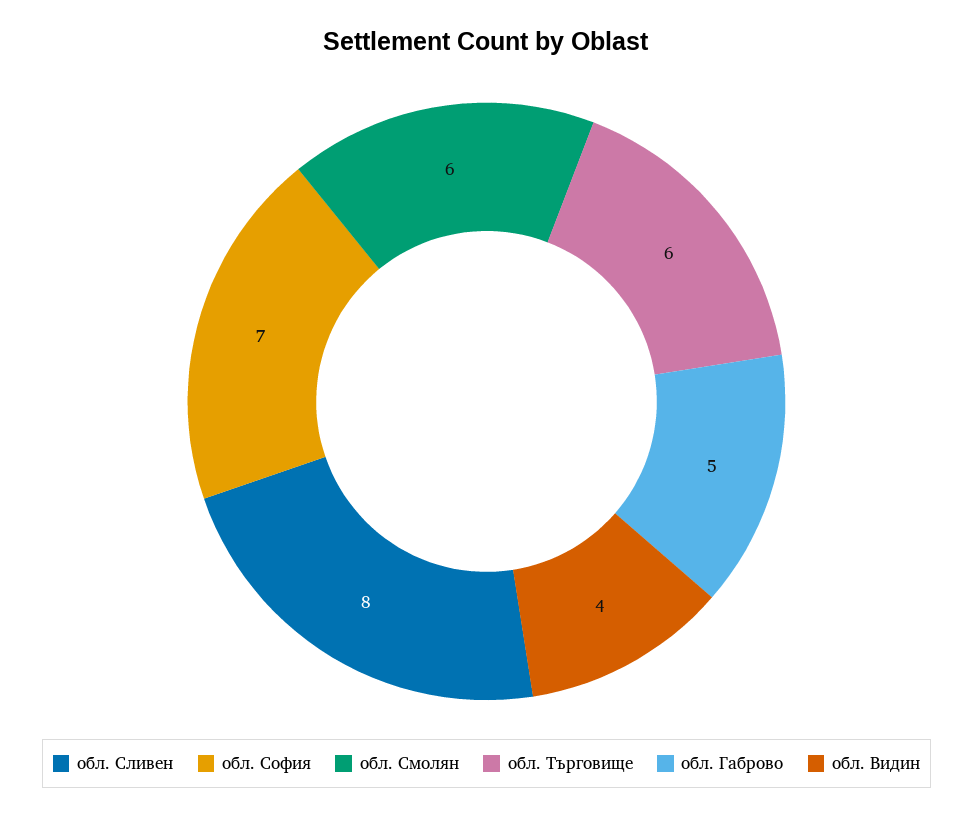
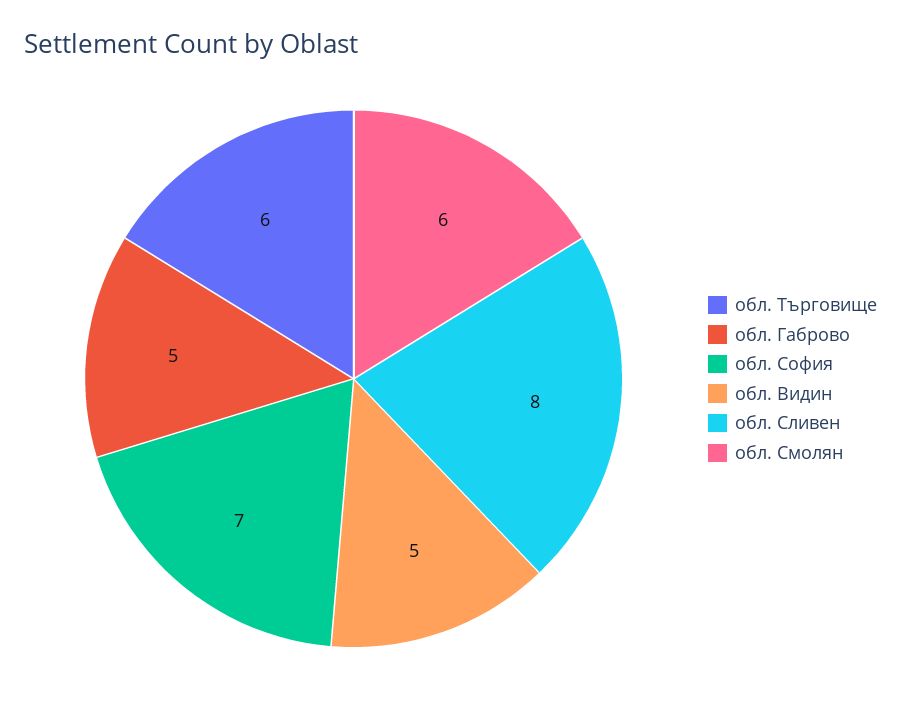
обл. Видин: 4 -> 5

